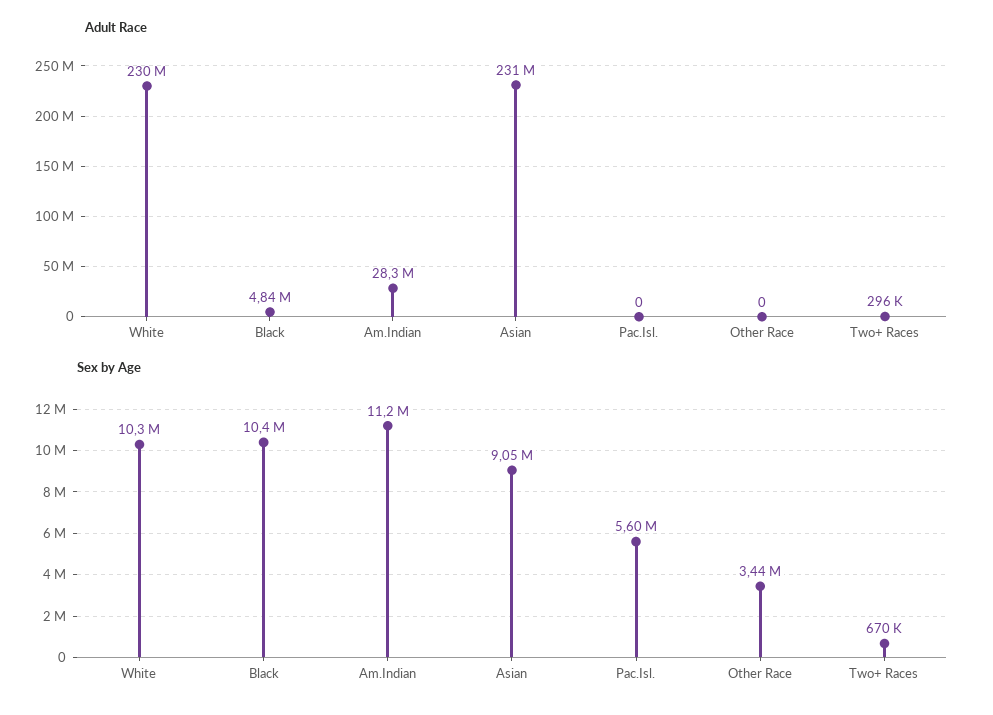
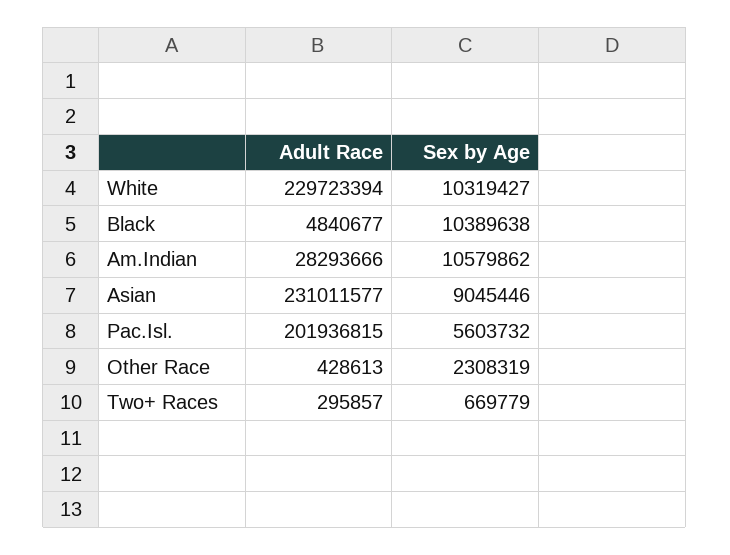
Adult Race, Pac.Isl.: 0 -> 201936815
Adult Race, Other Race: 0 -> 428613
Sex by Age, Am.Indian: 11200000 -> 10579862
Sex by Age, Other Race: 3440000 -> 2308319

